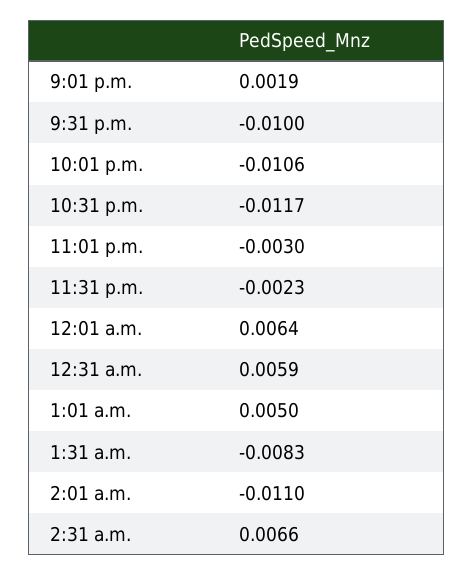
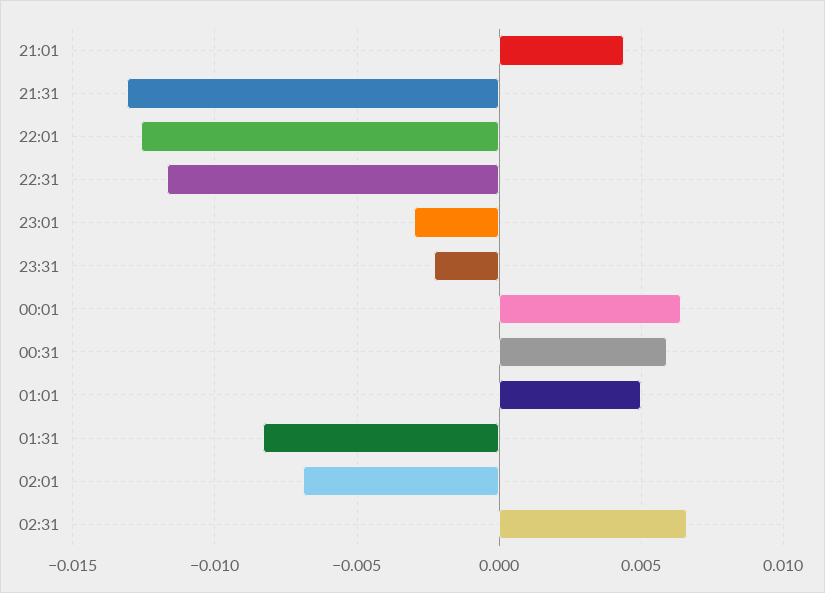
9:01 p.m.: 0.0019 -> 0.0045
9:31 p.m.: -0.01 -> -0.013
10:01 p.m.: -0.0106 -> -0.0125
2:01 a.m.: -0.011 -> -0.007

